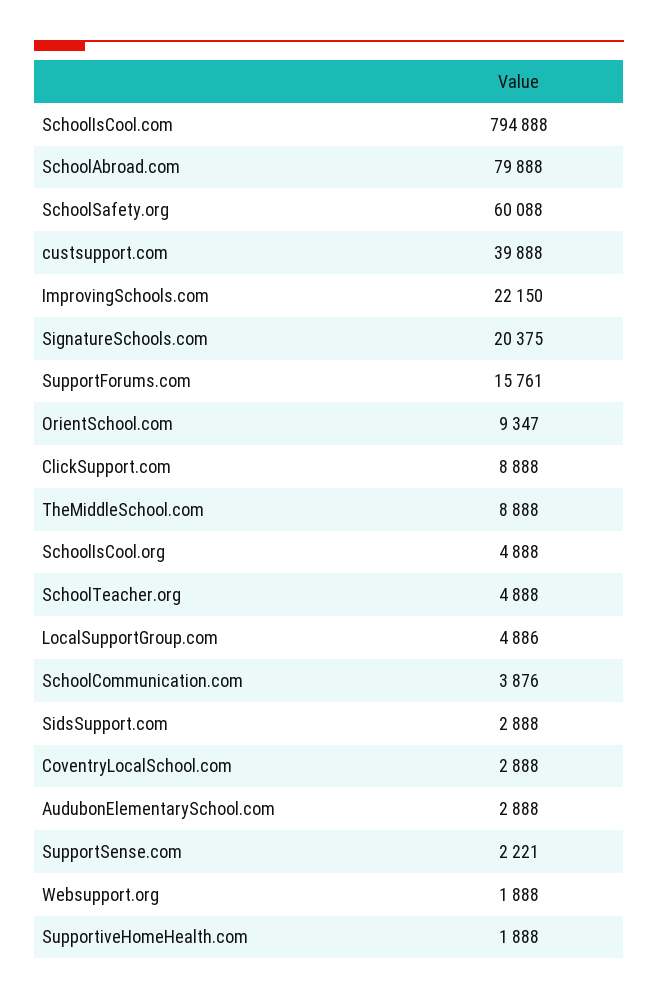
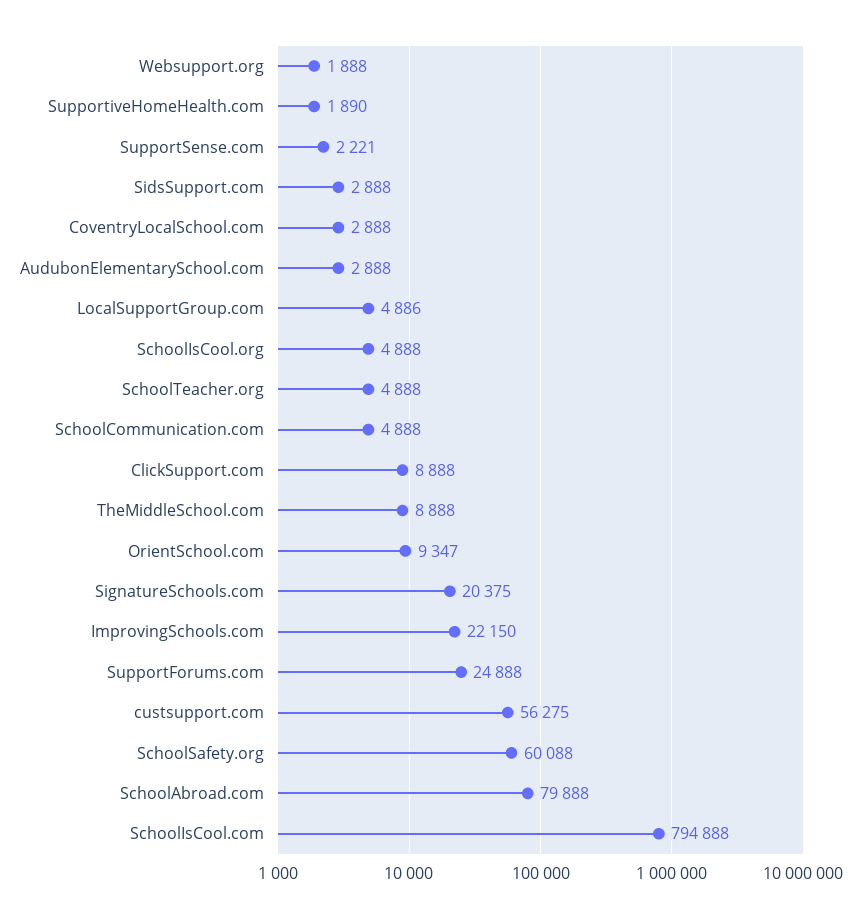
custsupport.com: 39888 -> 56275
SupportForums.com: 15761 -> 24888
SchoolCommunication.com: 3876 -> 4888
SupportiveHomeHealth.com: 1888 -> 1890

